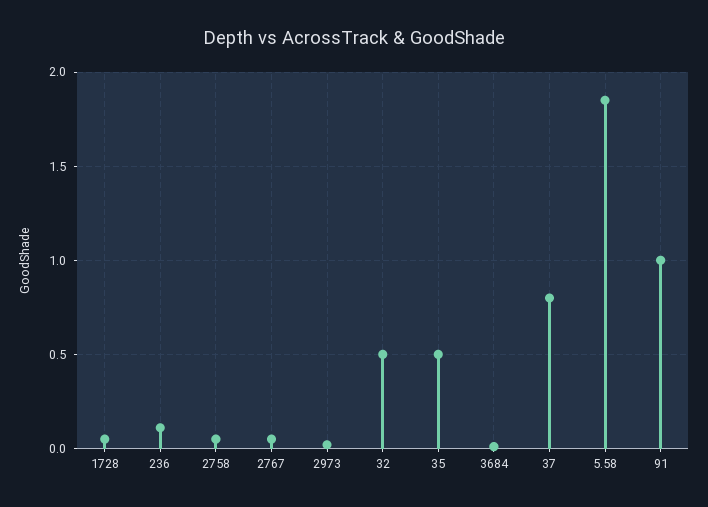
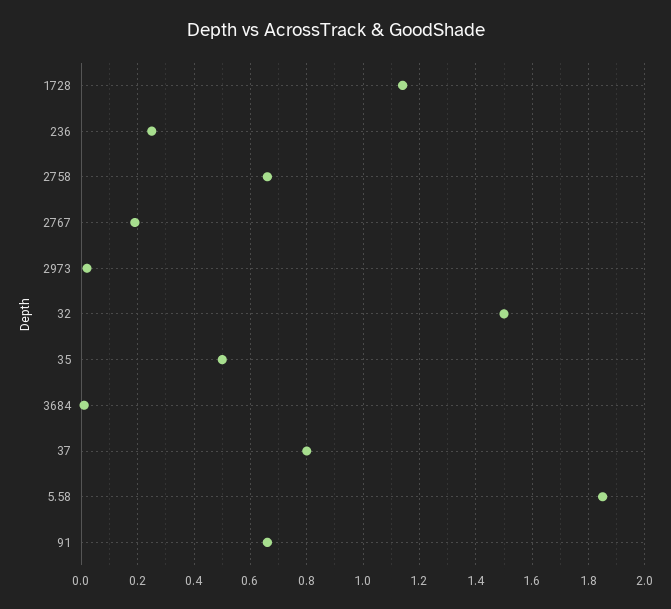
1728: 0.05 -> 1.15
236: 0.1 -> 0.25
2758: 0.05 -> 0.65
2767: 0.05 -> 0.2
32: 0.5 -> 1.5
91: 1 -> 0.65

